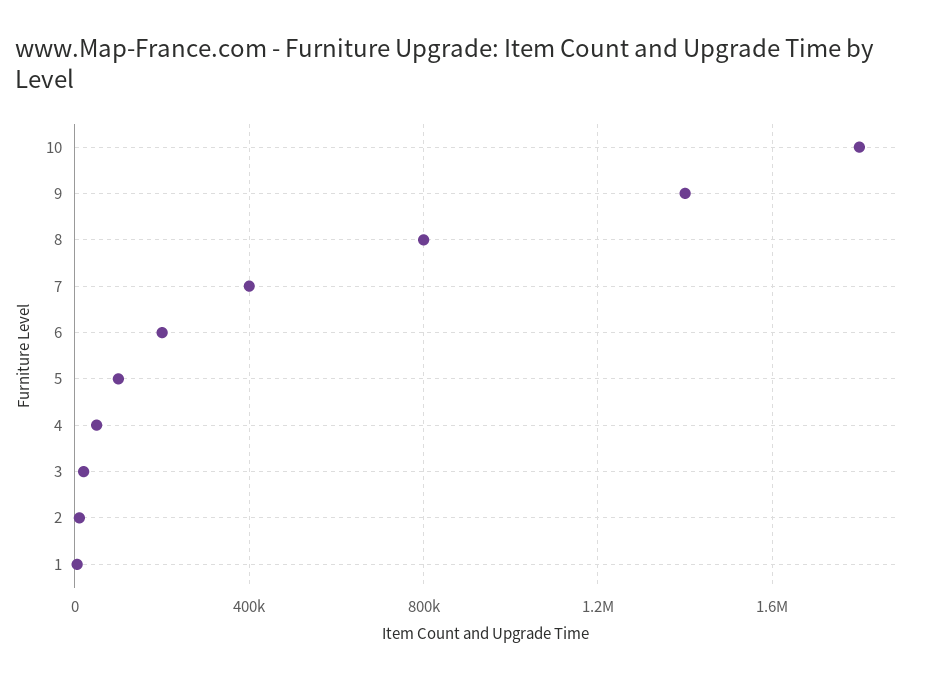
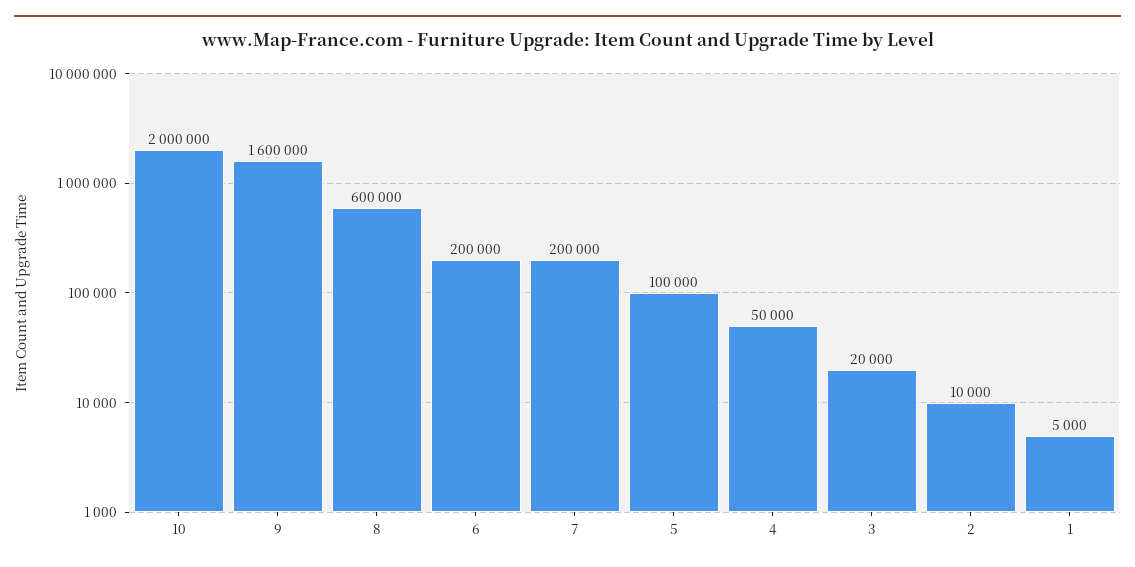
10: 1800000 -> 2000000
9: 1400000 -> 1600000
8: 800000 -> 600000
7: 400000 -> 200000

